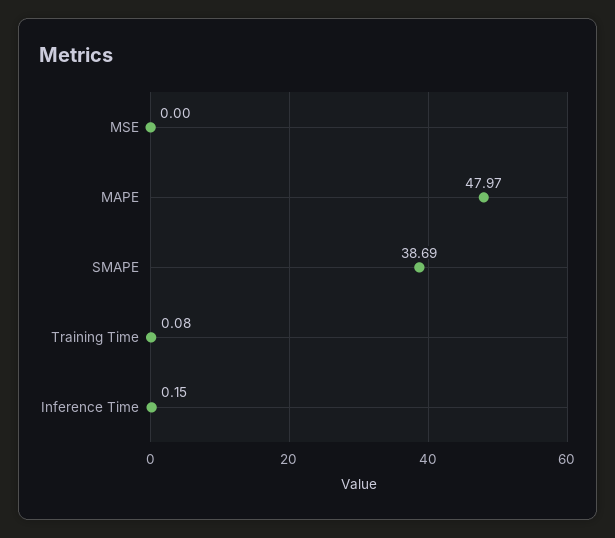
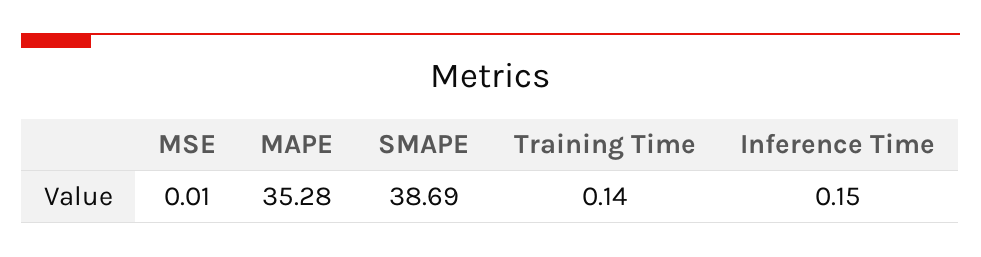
MSE: 0 -> 0.01
MAPE: 47.97 -> 35.28
Training Time: 0.08 -> 0.14

